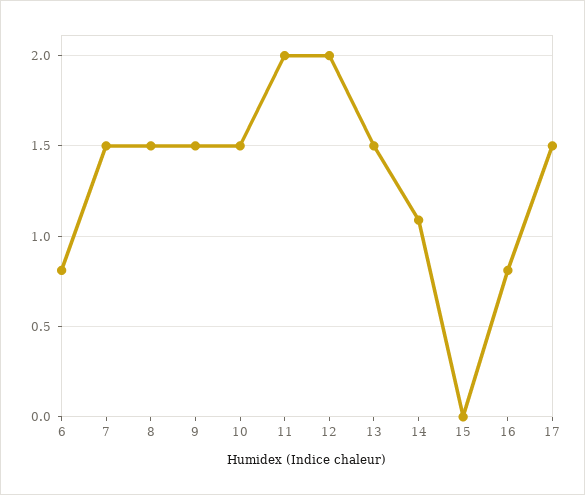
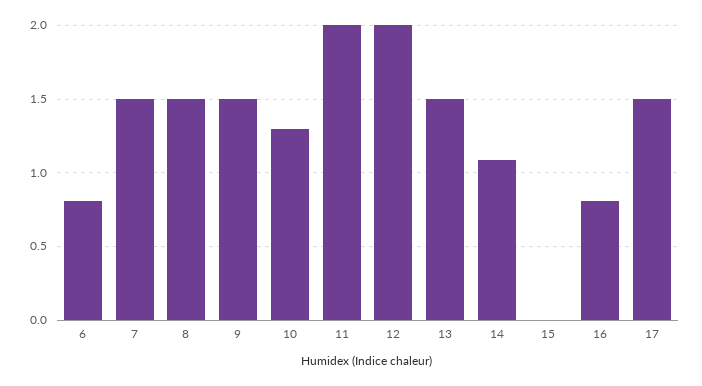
10: 1.5 -> 1.3

